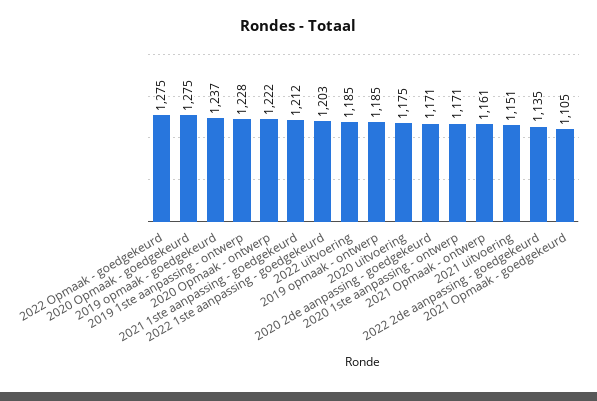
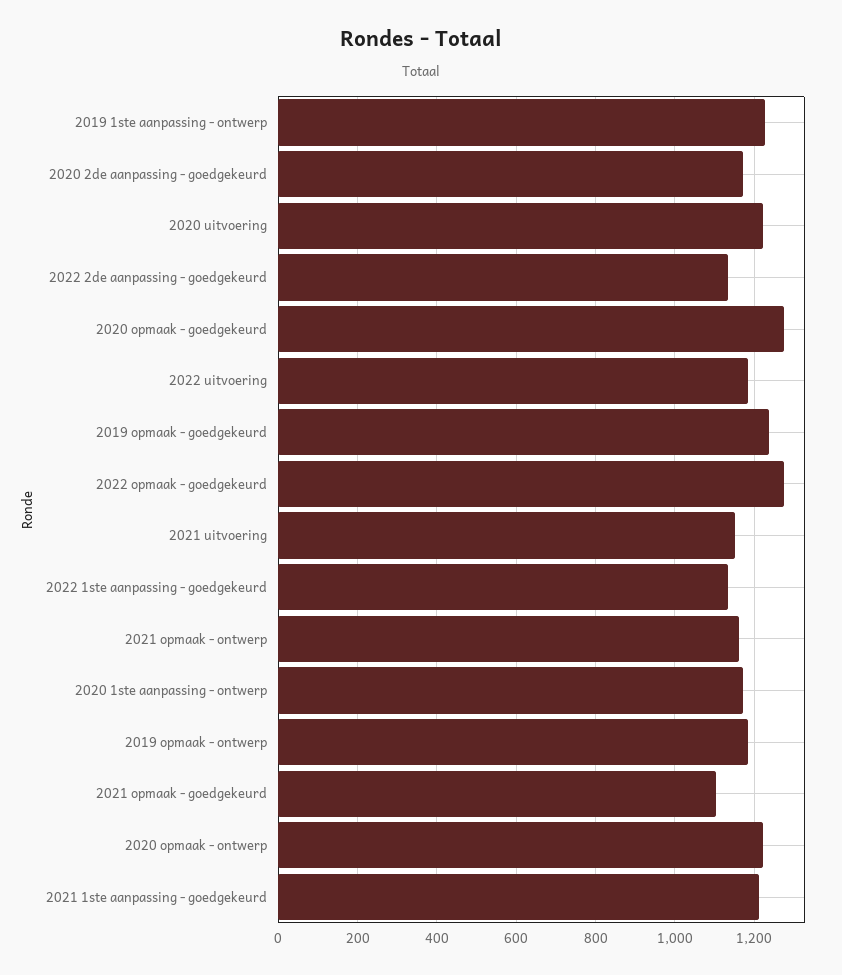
2022 1ste aanpassing - goedgekeurd: 1203 -> 1140
2020 uitvoering: 1175 -> 1220

